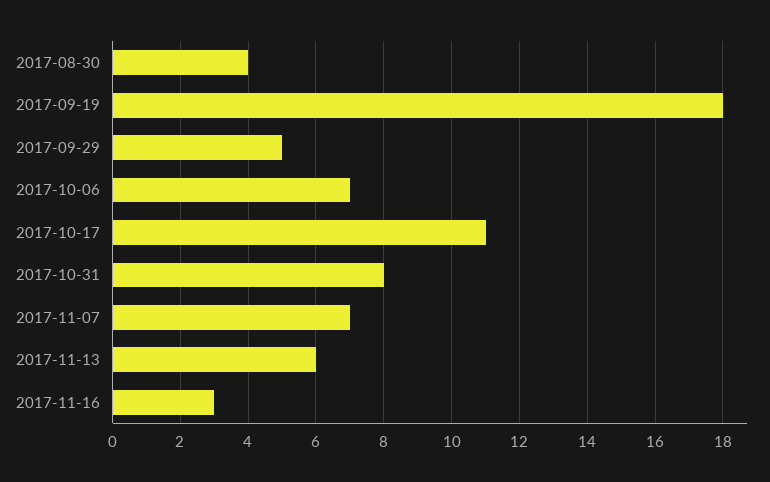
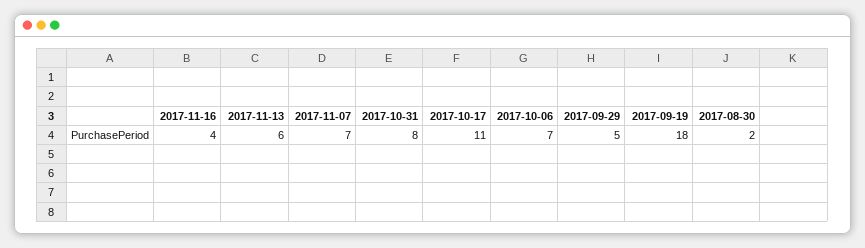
2017-08-30: 4 -> 2
2017-11-16: 3 -> 4

